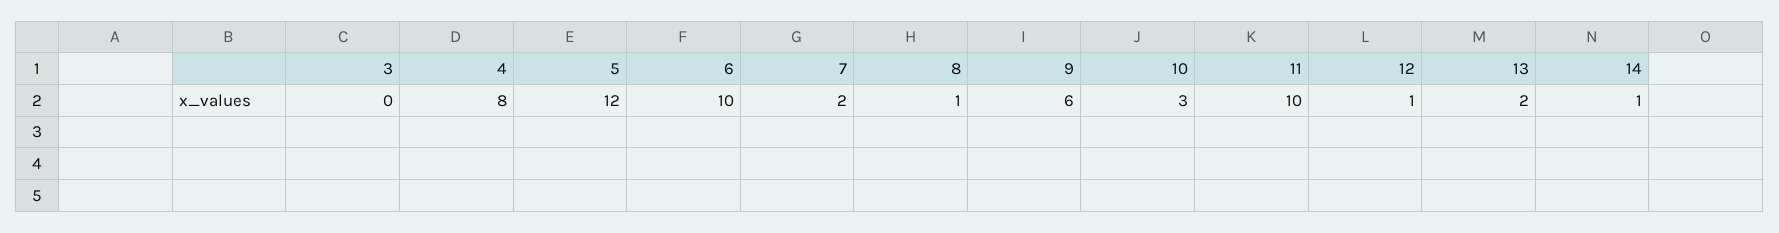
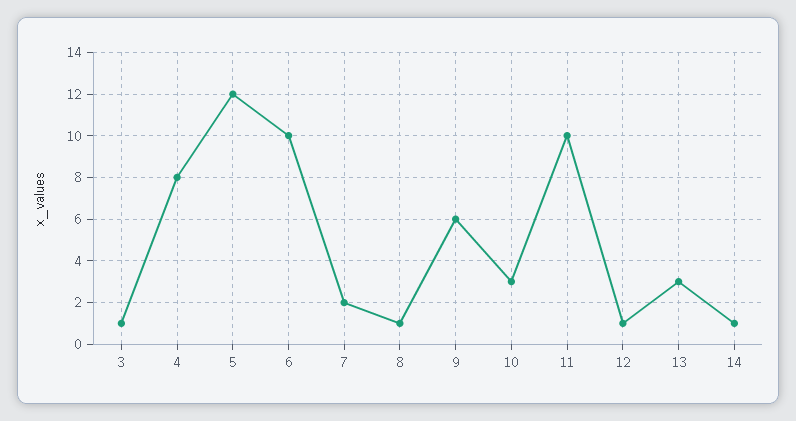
3: 0 -> 1
13: 2 -> 3

